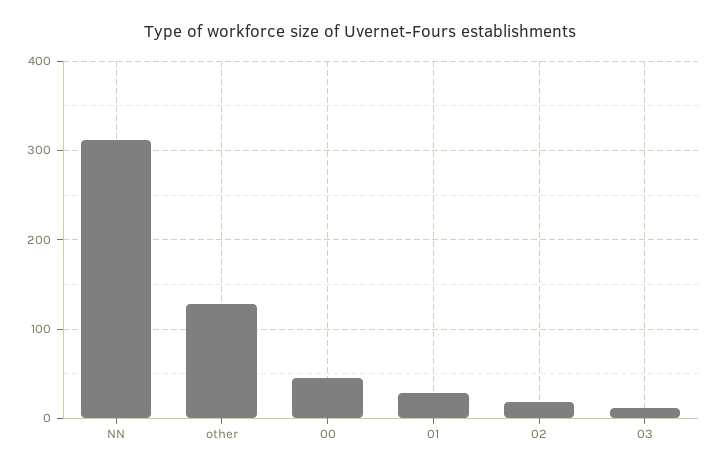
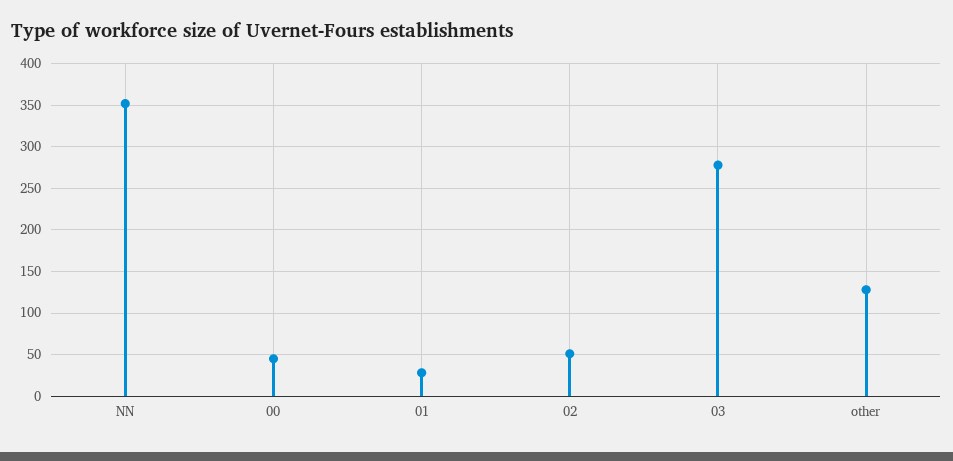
NN: 310 -> 350
02: 20 -> 50
03: 10 -> 280

